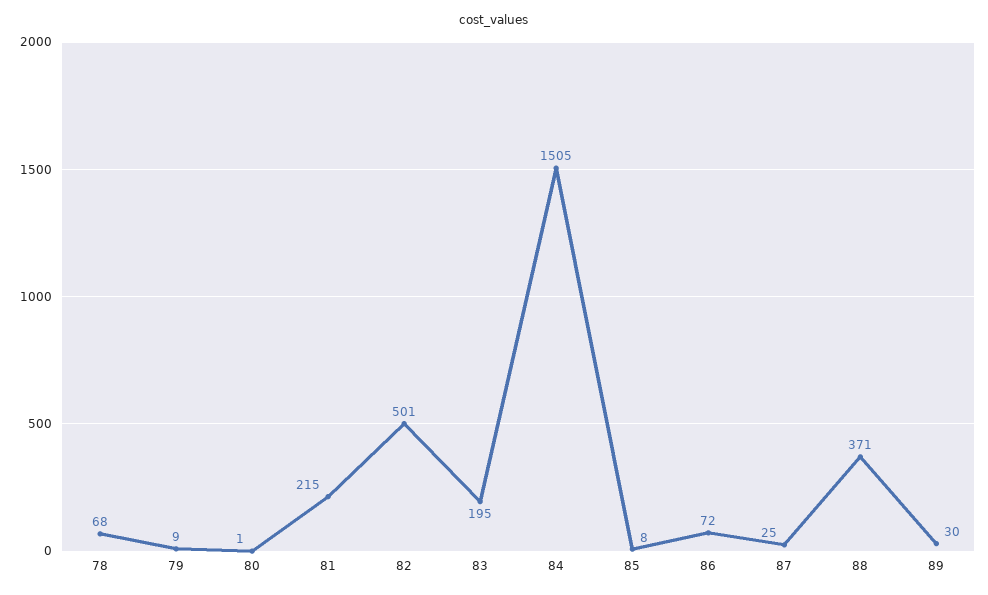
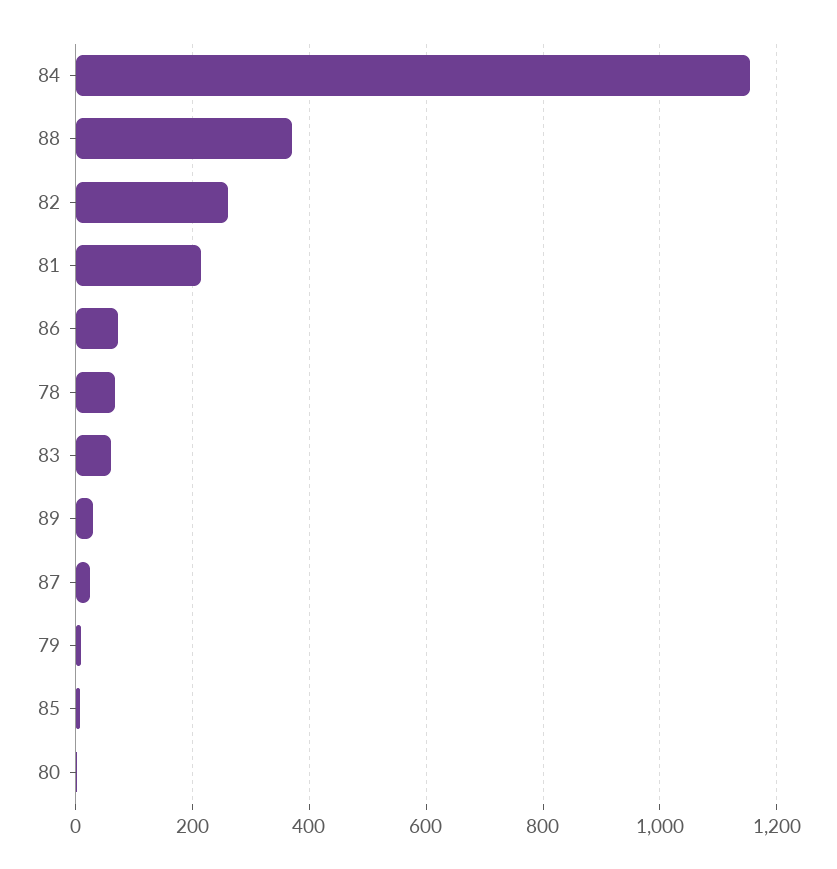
82: 501 -> 260
83: 195 -> 60
84: 1505 -> 1160

